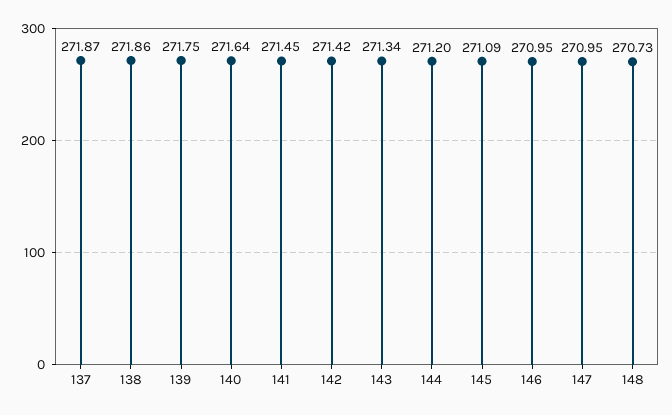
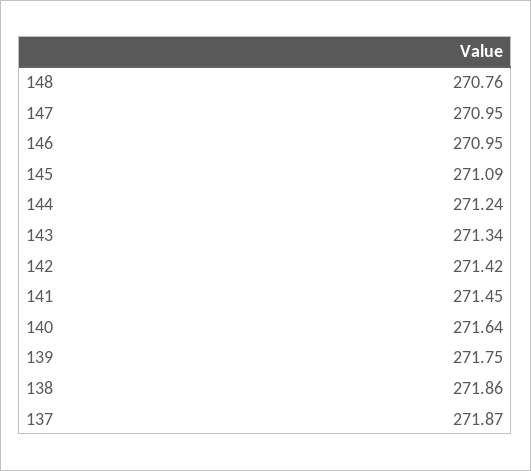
144: 271.2 -> 271.24
148: 270.73 -> 270.76

